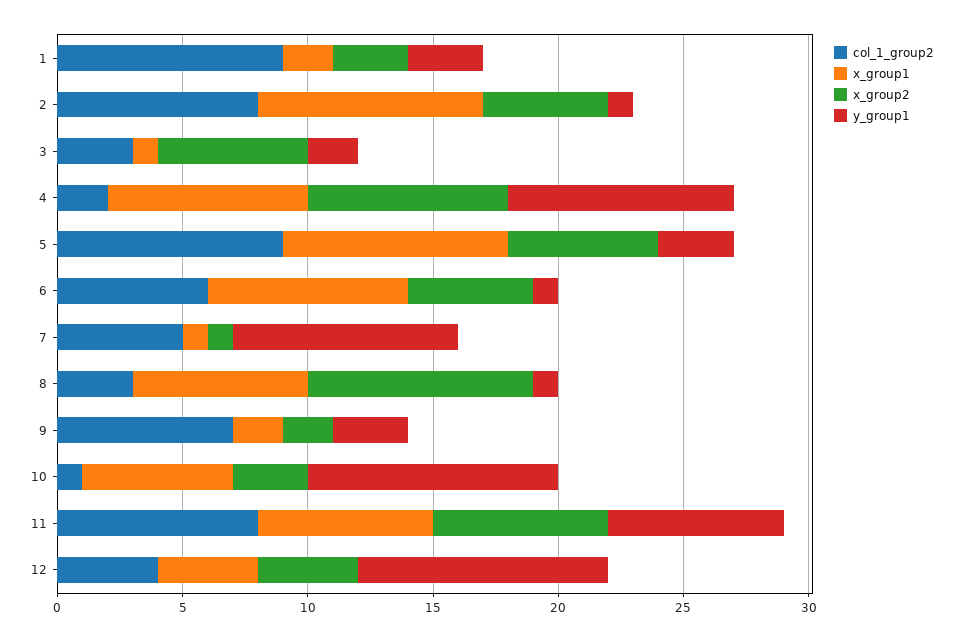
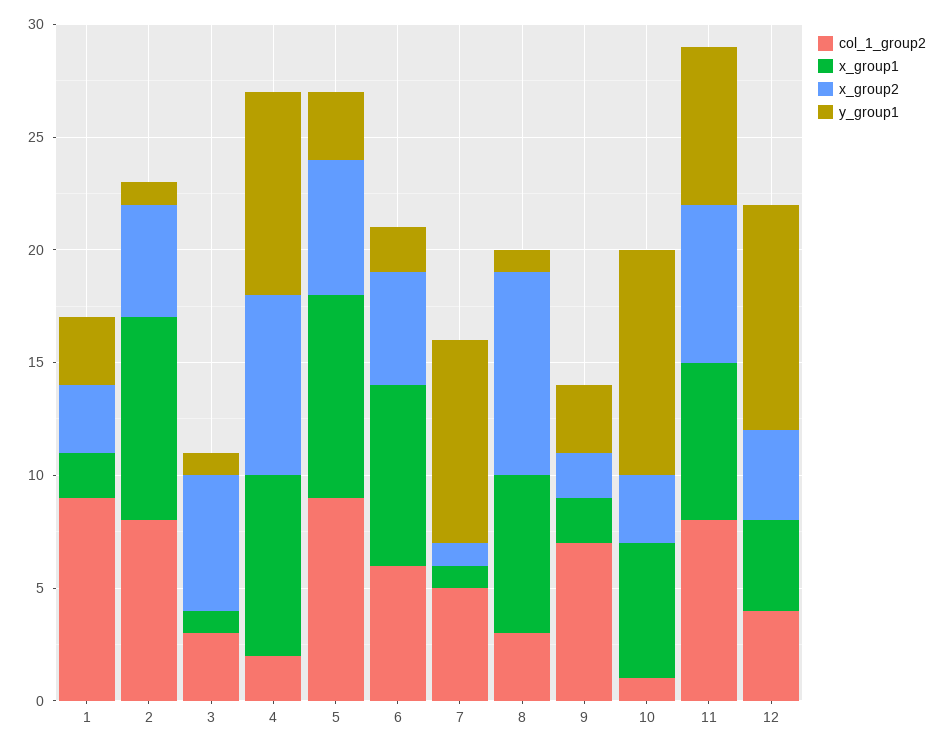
y_group1, 3: 2 -> 1
y_group1, 6: 1 -> 2

